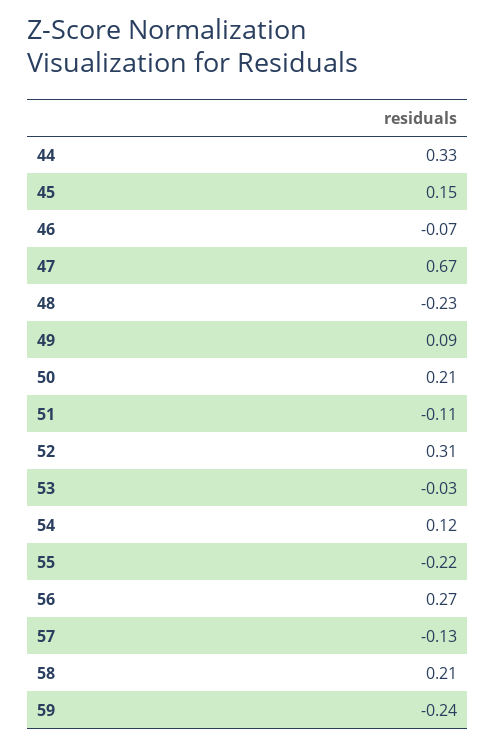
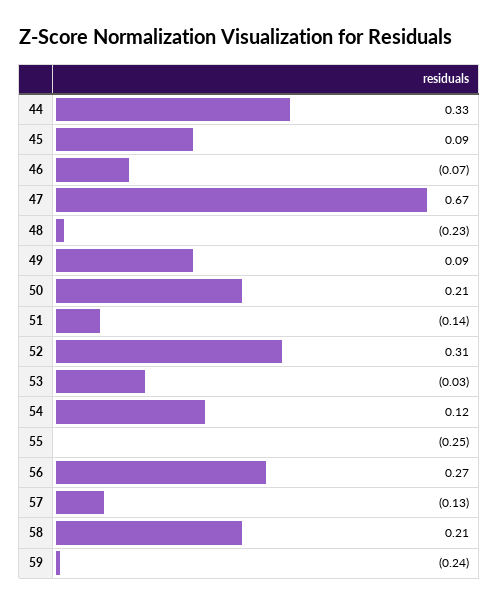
45: 0.15 -> 0.09
51: -0.11 -> -0.14
55: -0.22 -> -0.25

